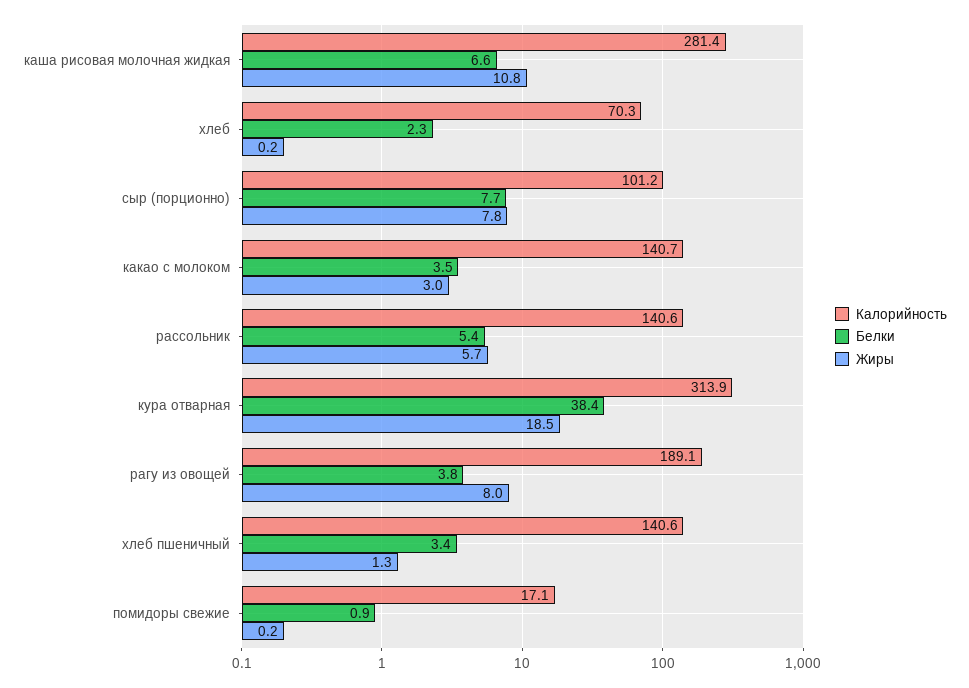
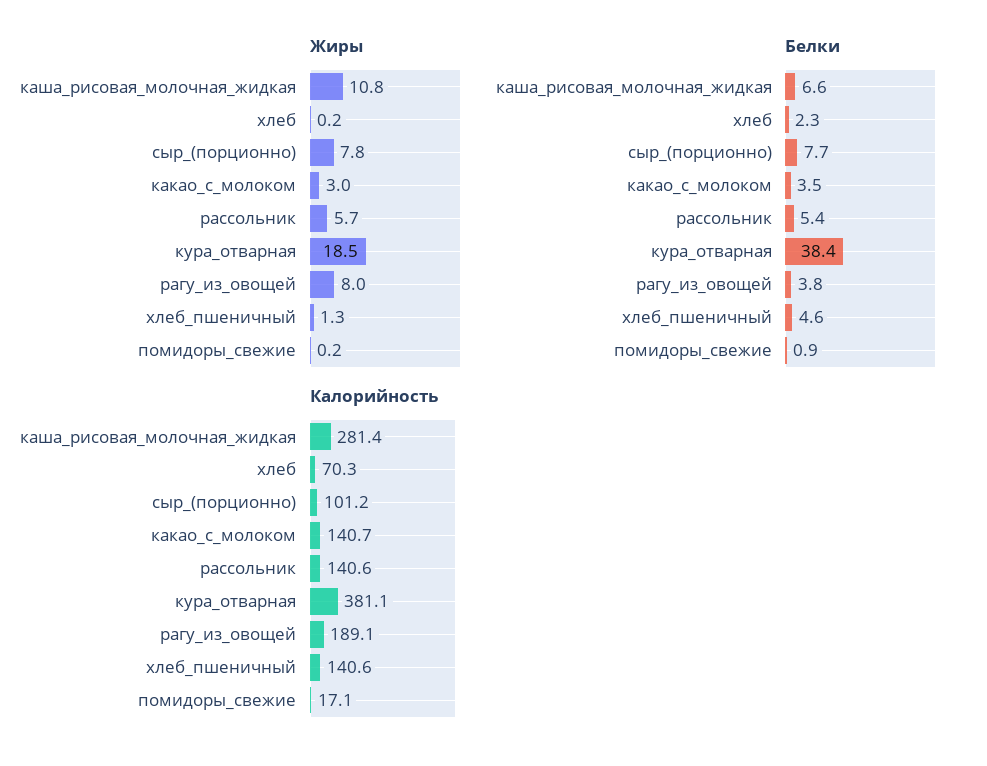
Калорийность, кура отварная: 313.9 -> 381.1
Белки, хлеб пшеничный: 3.4 -> 4.6

